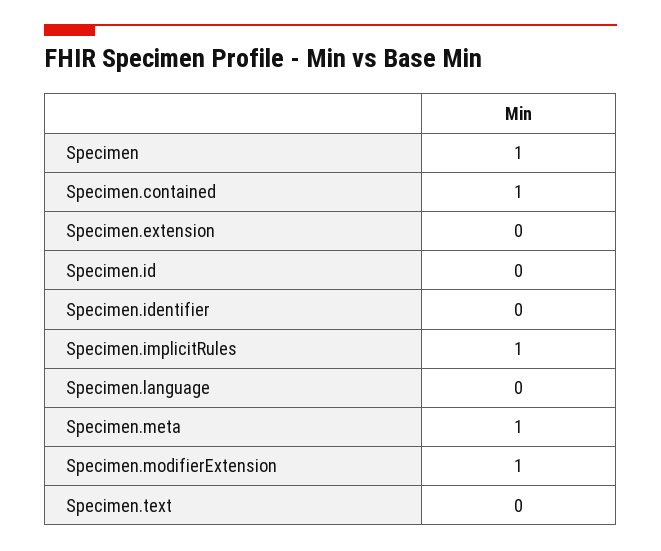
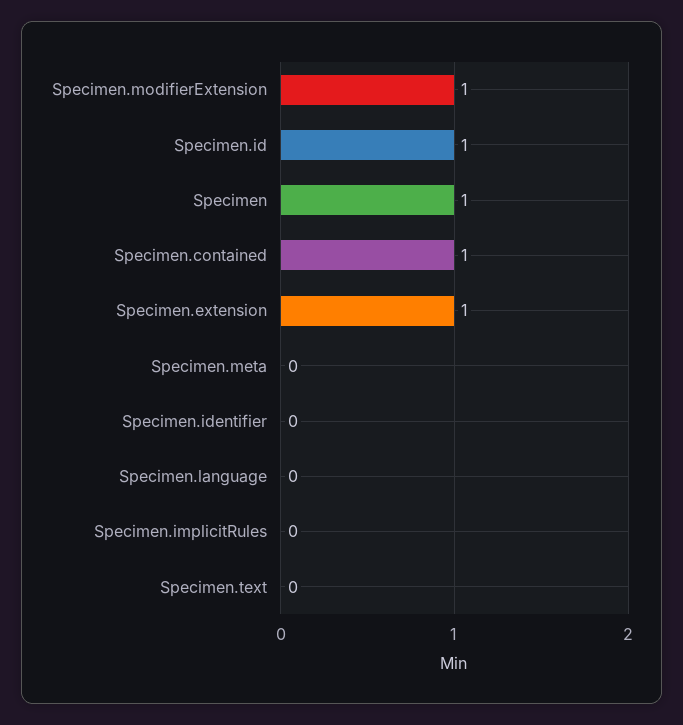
Specimen.extension: 0 -> 1
Specimen.id: 0 -> 1
Specimen.implicitRules: 1 -> 0
Specimen.meta: 1 -> 0

